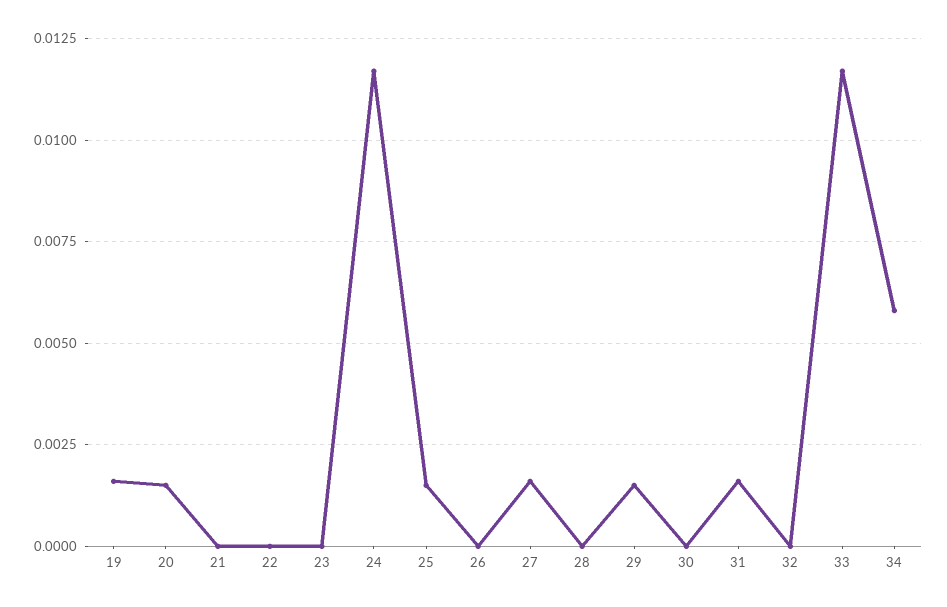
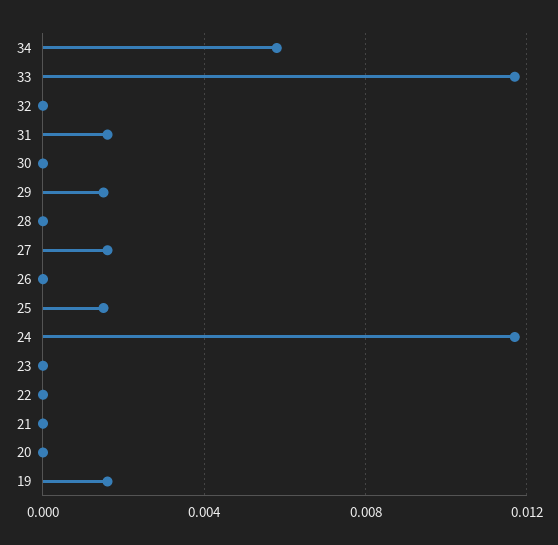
20: 0.0015 -> 0

